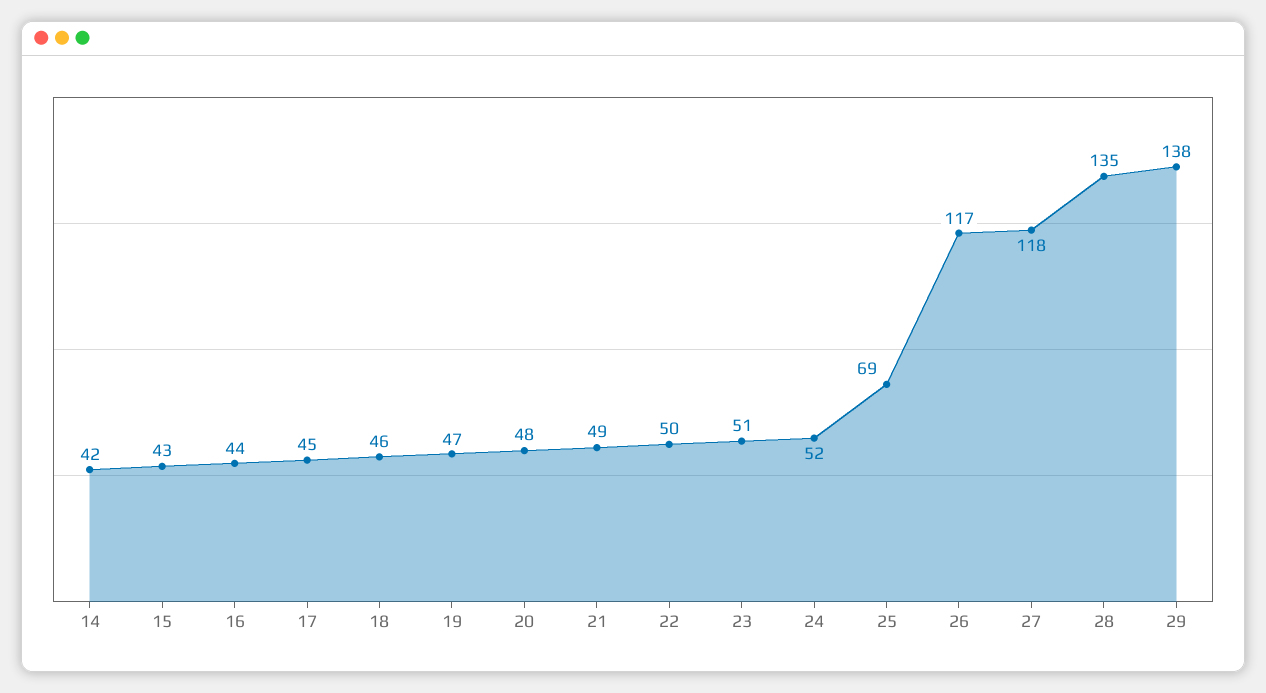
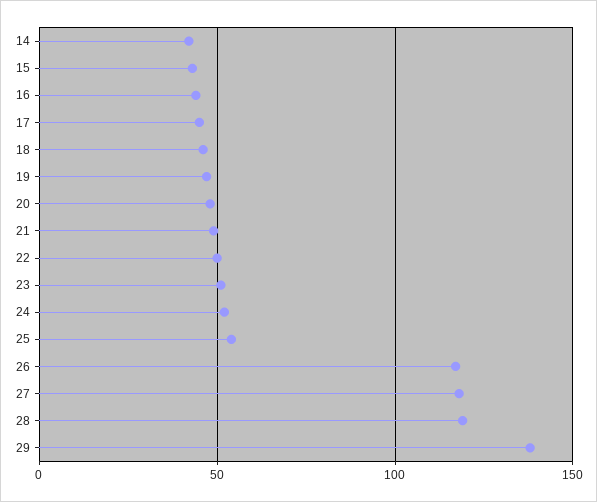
25: 69 -> 55
28: 135 -> 120

